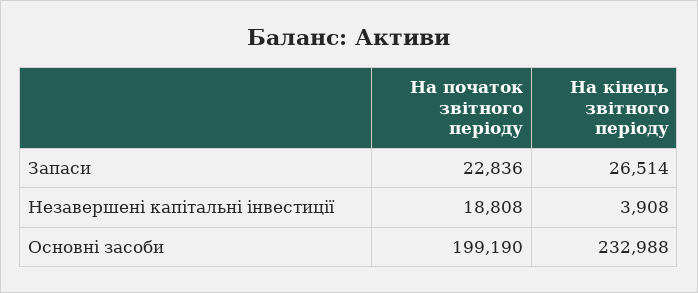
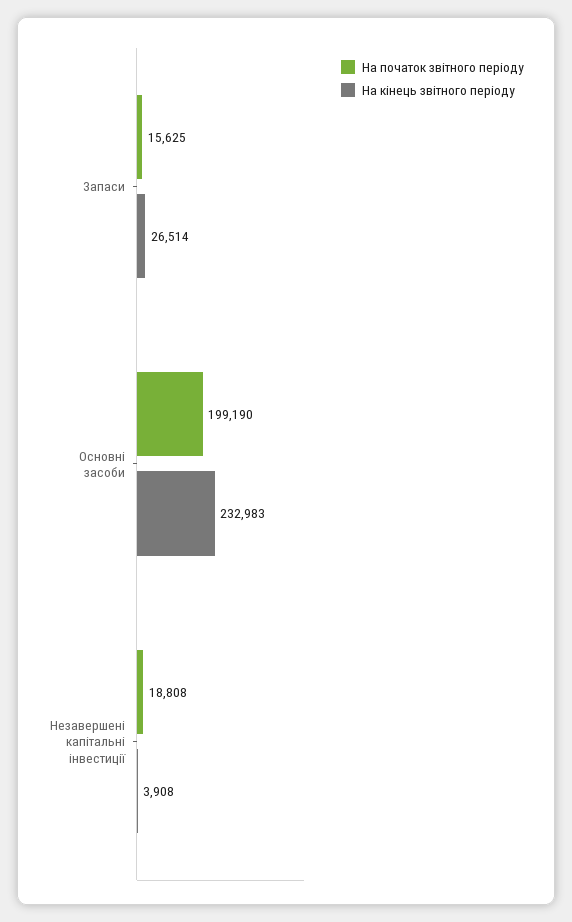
На початок звітного періоду, Запаси: 22836 -> 15625
На кінець звітного періоду, Основні засоби: 232988 -> 232983

